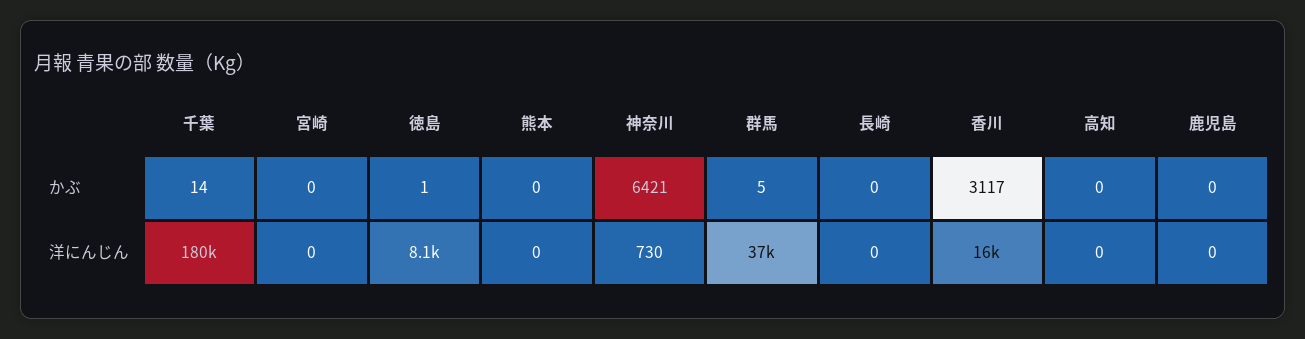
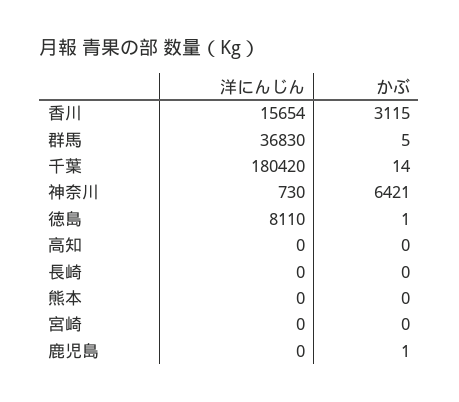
香川, かぶ: 3117 -> 3115
鹿児島, かぶ: 0 -> 1

